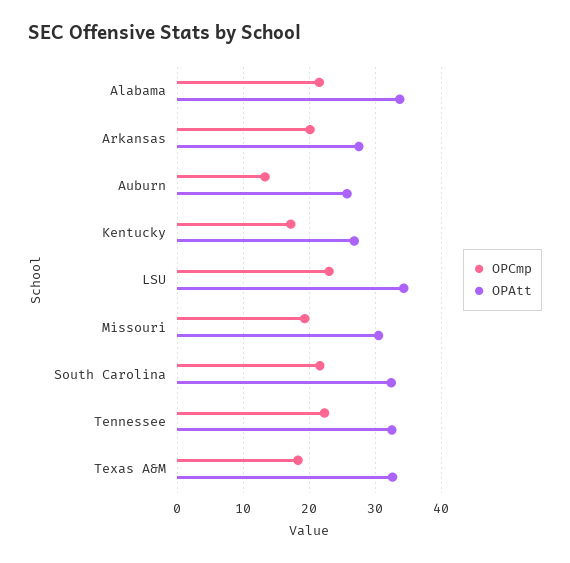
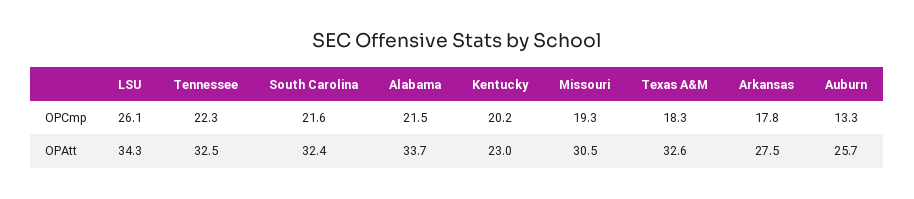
OPCmp, Arkansas: 20 -> 17.8
OPCmp, Kentucky: 17 -> 20.2
OPAtt, Kentucky: 27 -> 23
OPCmp, LSU: 23 -> 26.1

